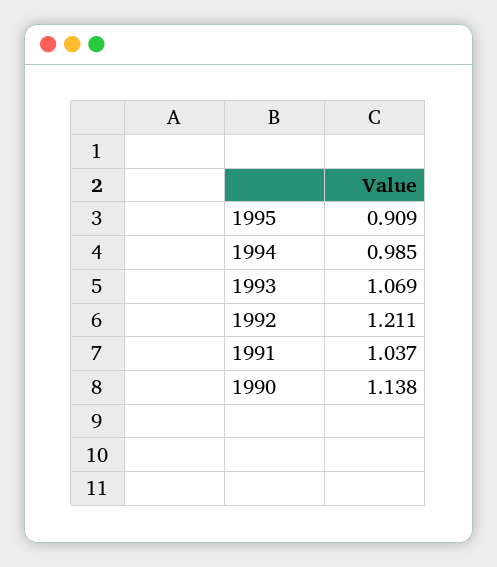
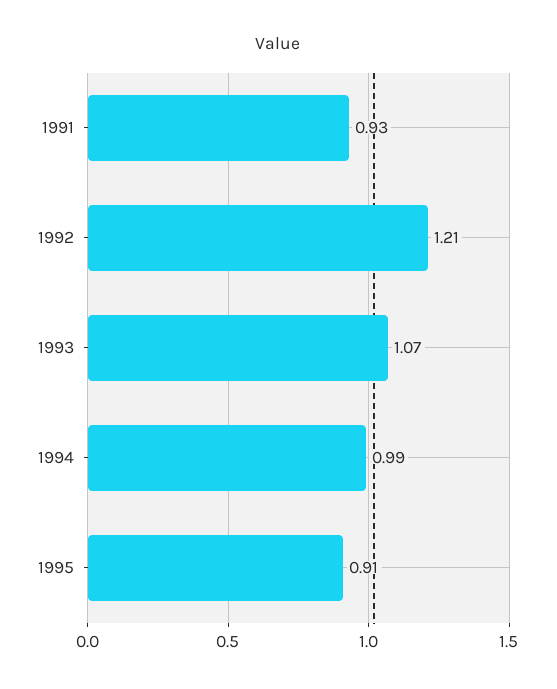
1991: 1.037 -> 0.93
1990: 1.138 -> none

